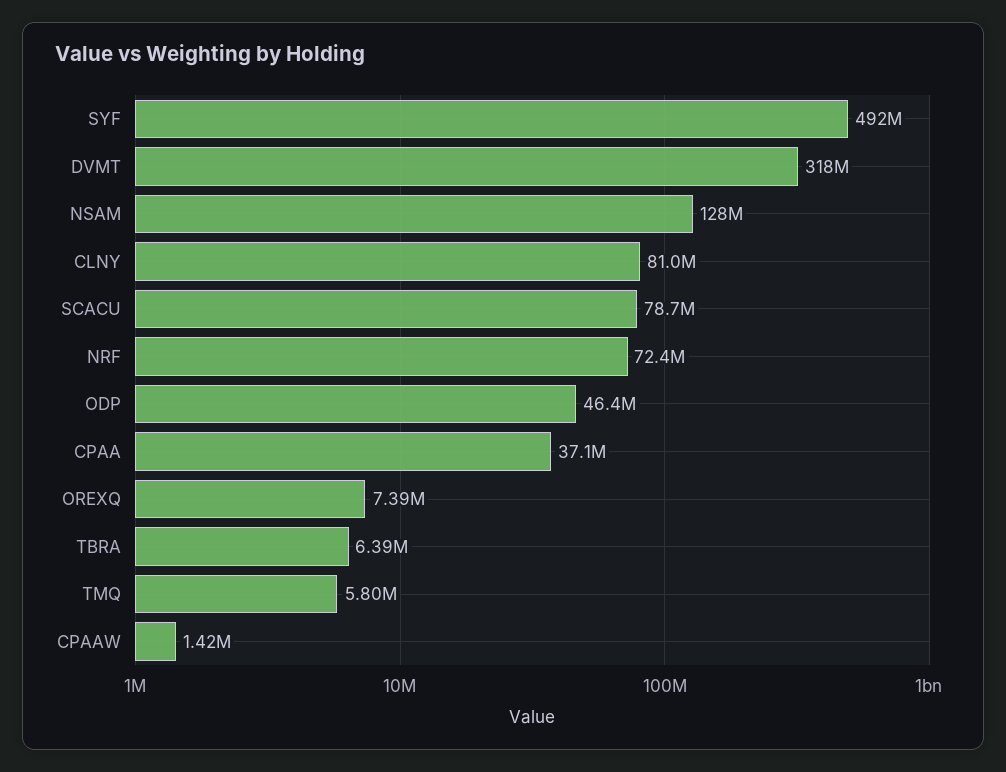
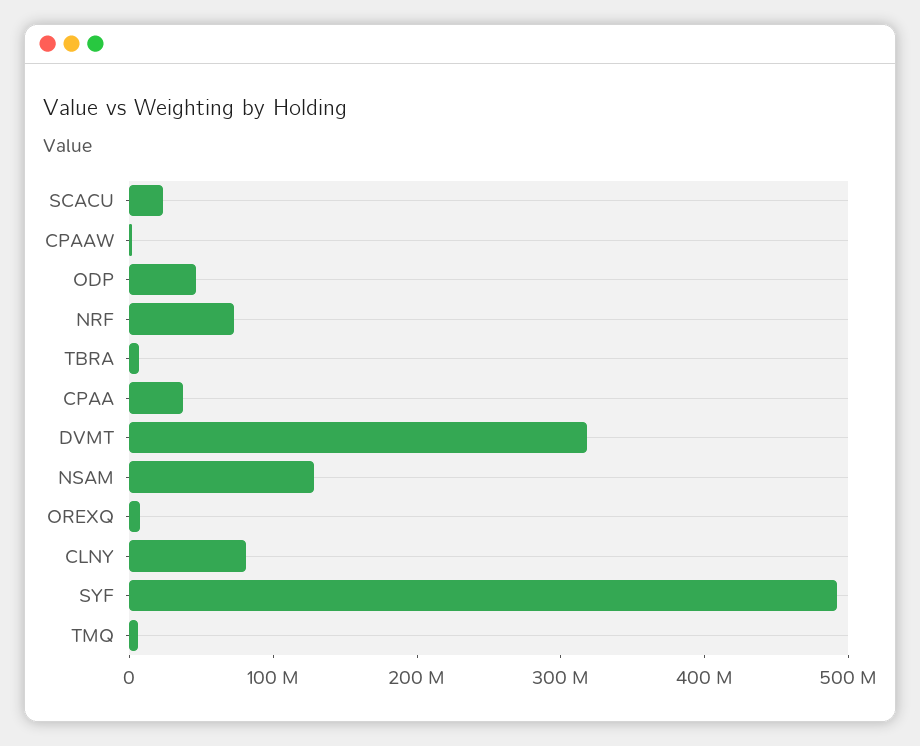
SCACU: 78700000 -> 20000000

